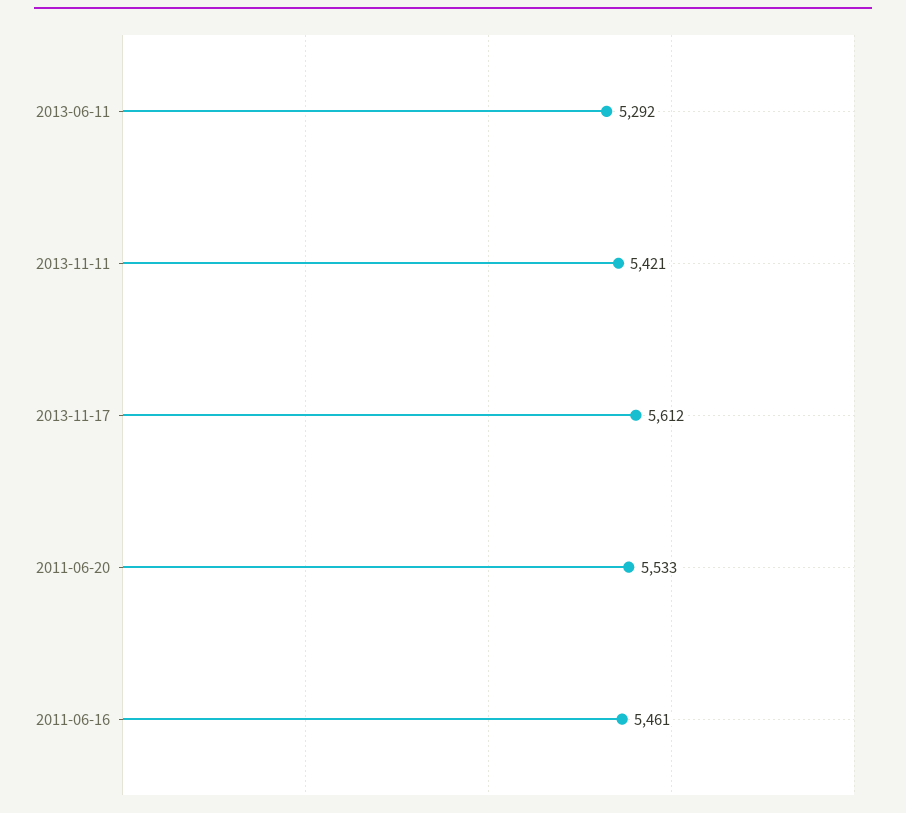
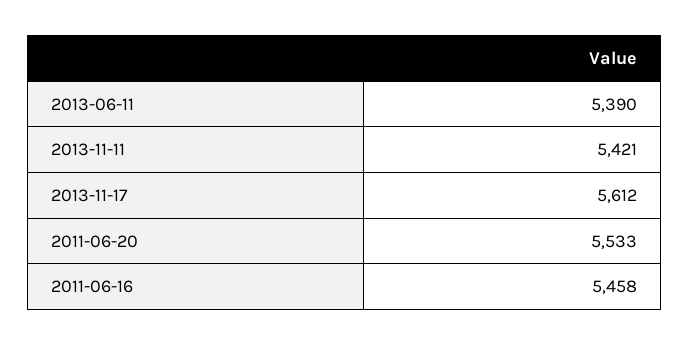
2013-06-11: 5292 -> 5390
2011-06-16: 5461 -> 5458

